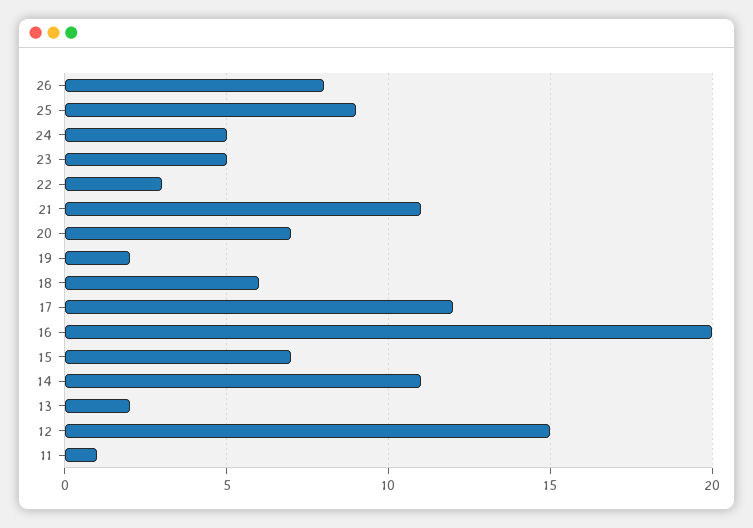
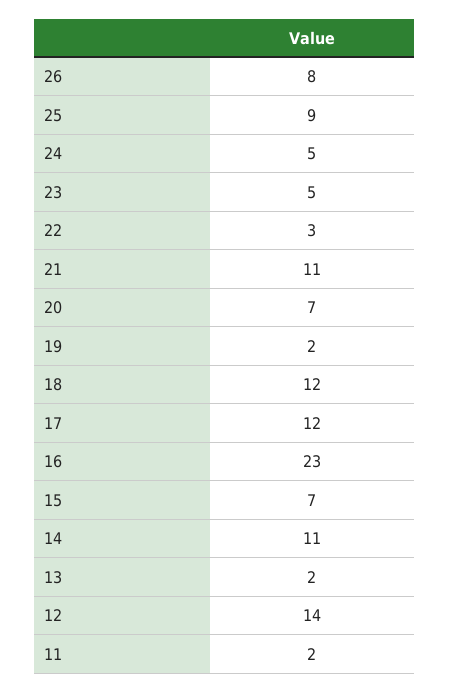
18: 6 -> 12
16: 20 -> 23
12: 15 -> 14
11: 1 -> 2

